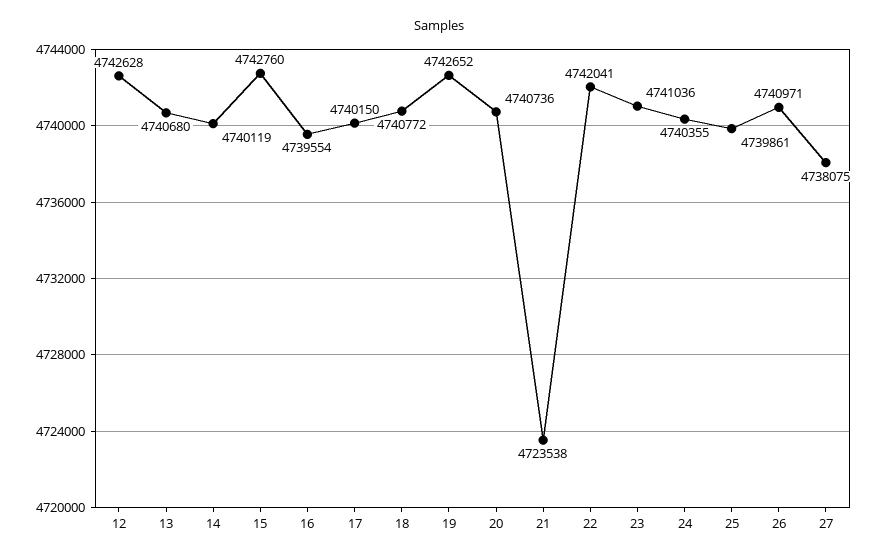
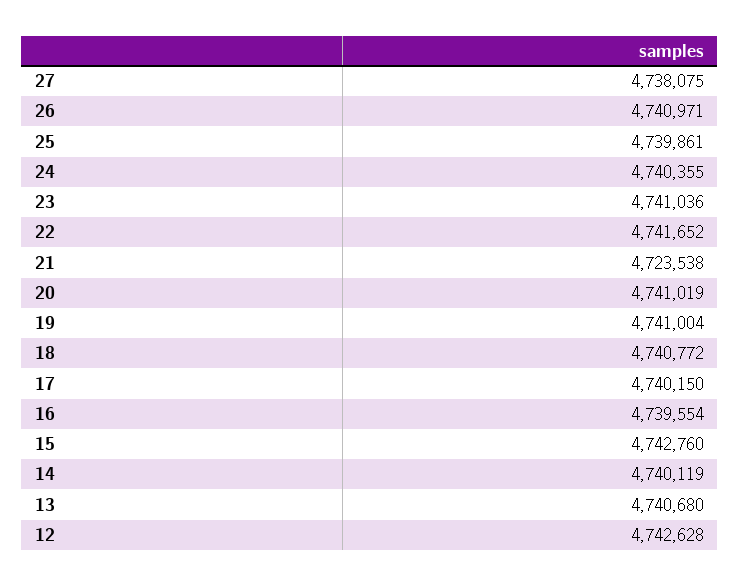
19: 4742652 -> 4741004
20: 4740736 -> 4741019
22: 4742041 -> 4741652

